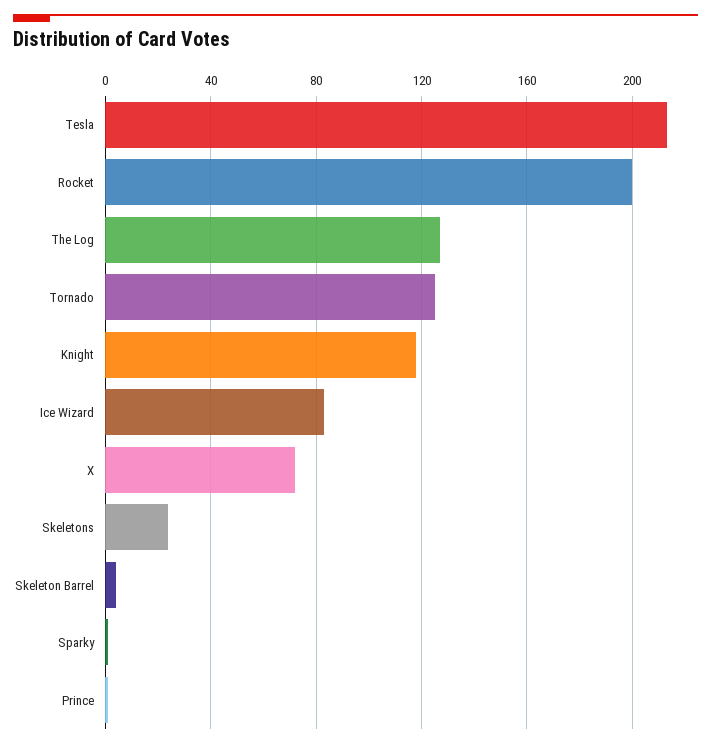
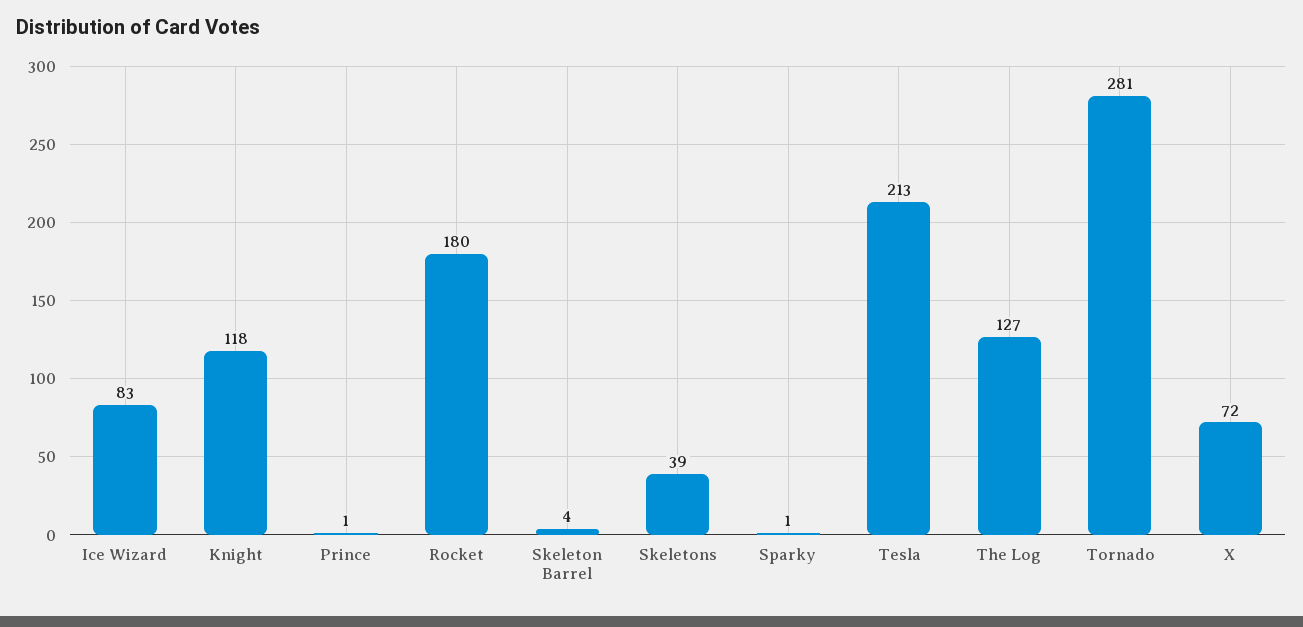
Rocket: 200 -> 180
Tornado: 125 -> 281
Skeletons: 25 -> 39

